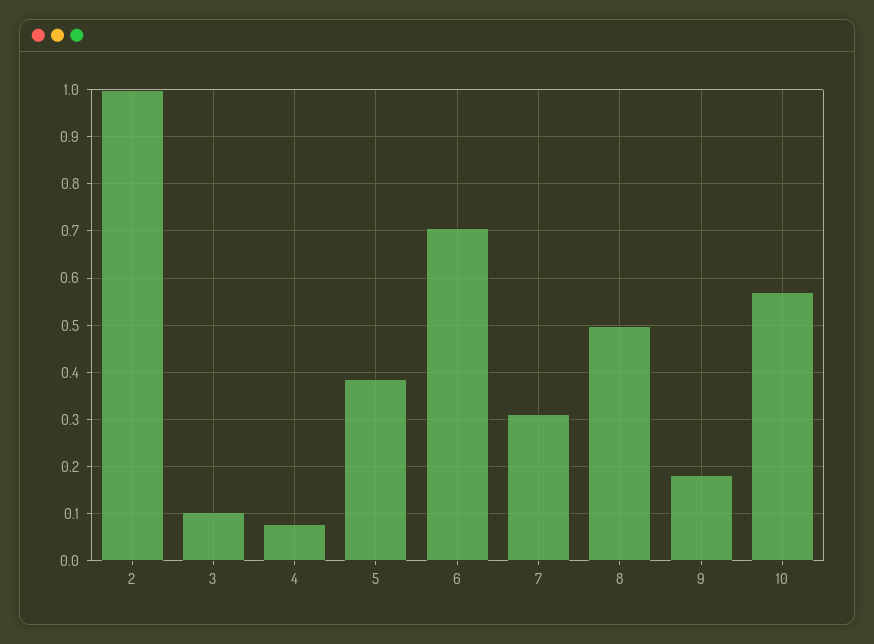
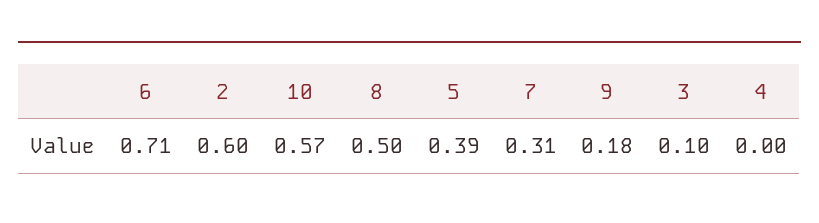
2: 1 -> 0.6
4: 0.08 -> 0

